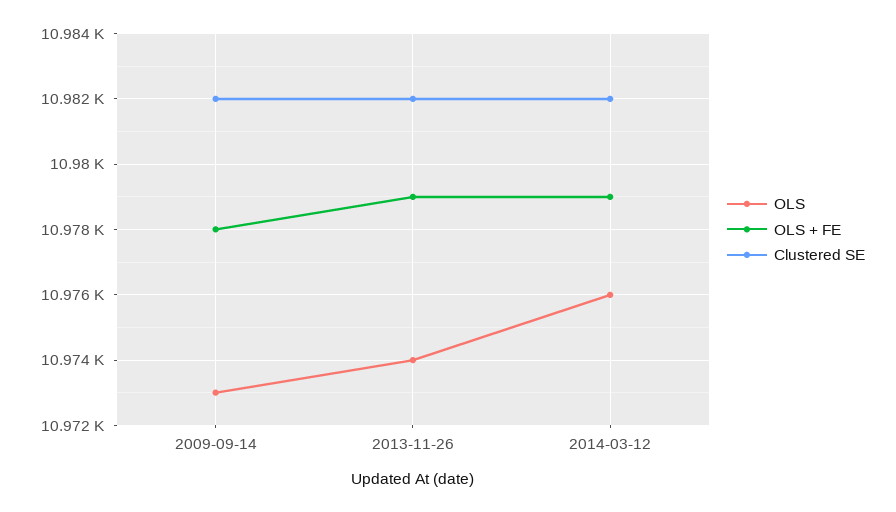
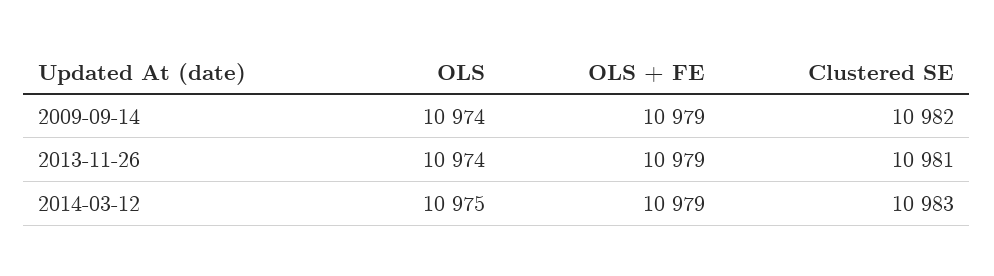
OLS, 2009-09-14: 10973 -> 10974
OLS + FE, 2009-09-14: 10978 -> 10979
Clustered SE, 2013-11-26: 10982 -> 10981
OLS, 2014-03-12: 10976 -> 10975
Clustered SE, 2014-03-12: 10982 -> 10983

